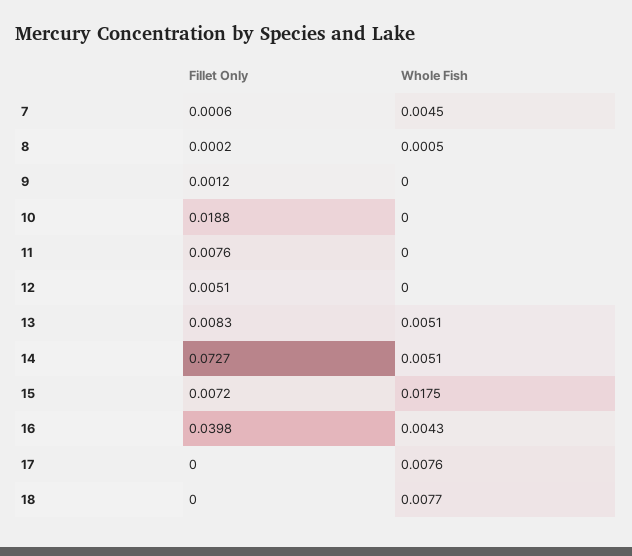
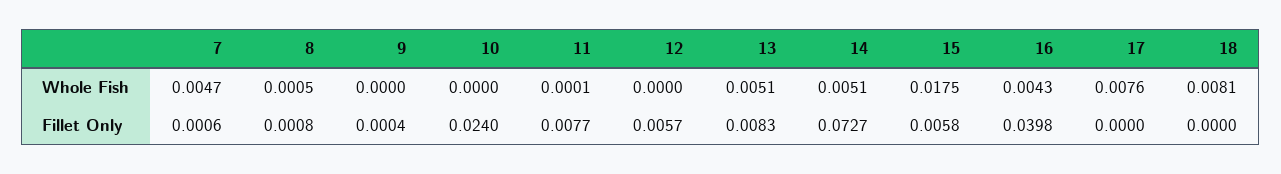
Whole Fish, 7: 0.0045 -> 0.0047
Fillet Only, 8: 0.0002 -> 0.0008
Fillet Only, 9: 0.0012 -> 0.0004
Fillet Only, 10: 0.0188 -> 0.024
Fillet Only, 11: 0.0076 -> 0.0077
Whole Fish, 11: 0 -> 0.0001
Fillet Only, 12: 0.0051 -> 0.0057
Fillet Only, 15: 0.0072 -> 0.0058
Whole Fish, 18: 0.0077 -> 0.0081

